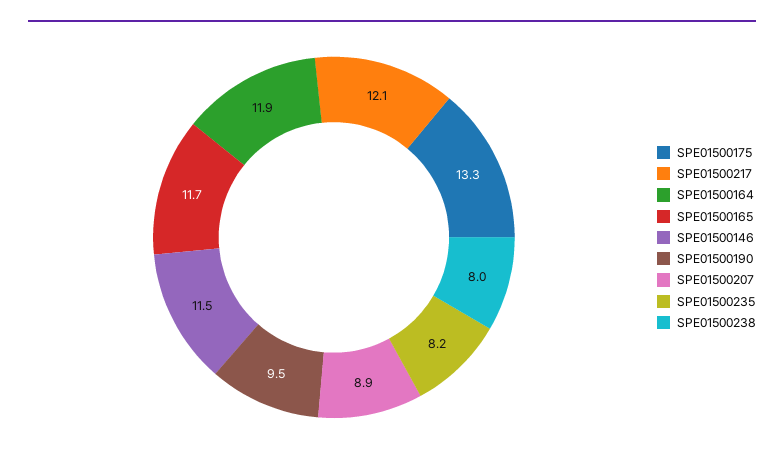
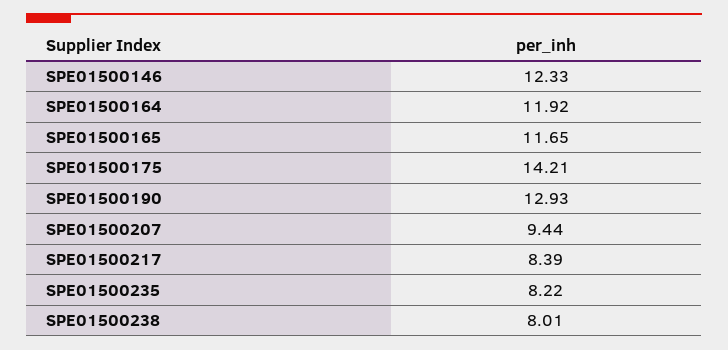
SPE01500175: 13.3 -> 14.21
SPE01500217: 12.1 -> 8.39
SPE01500146: 11.5 -> 12.33
SPE01500190: 9.5 -> 12.93
SPE01500207: 8.9 -> 9.44

